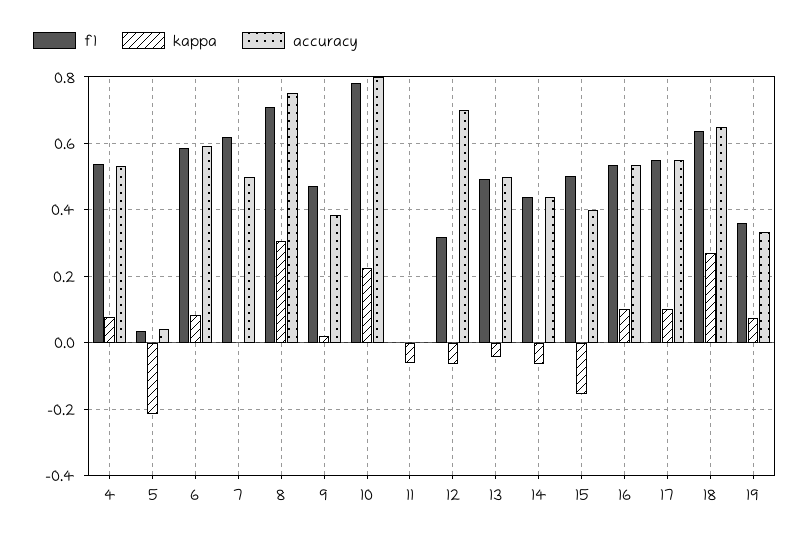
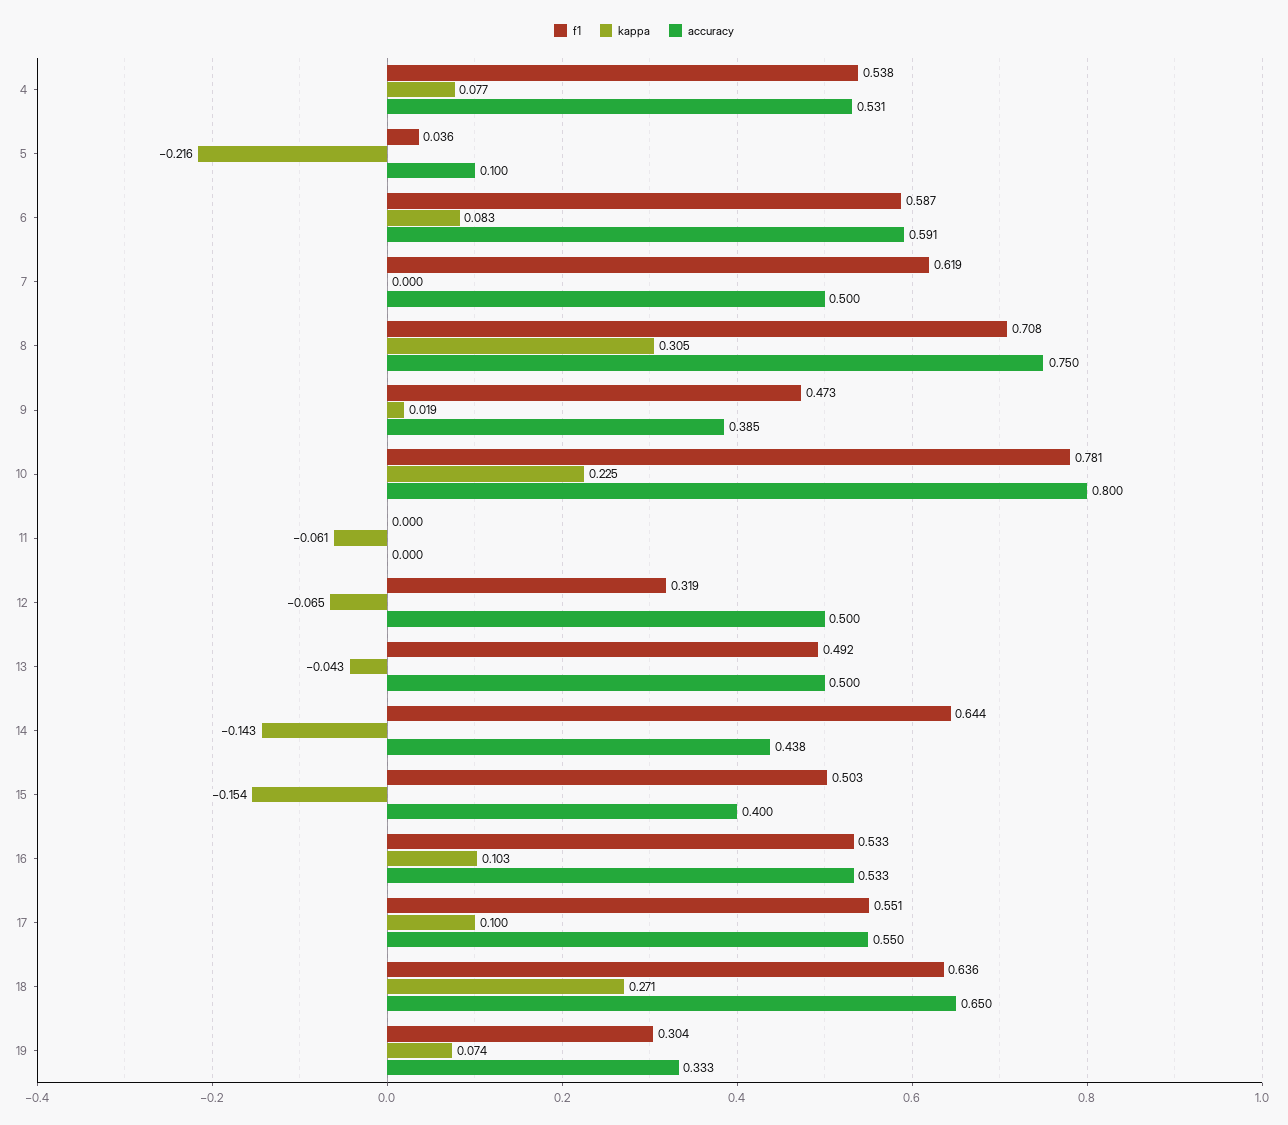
accuracy, 5: 0.04 -> 0.1
accuracy, 12: 0.7 -> 0.5
f1, 14: 0.44 -> 0.644
kappa, 14: -0.06 -> -0.143
f1, 19: 0.36 -> 0.304

